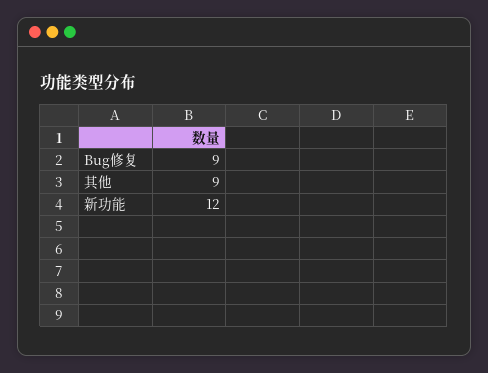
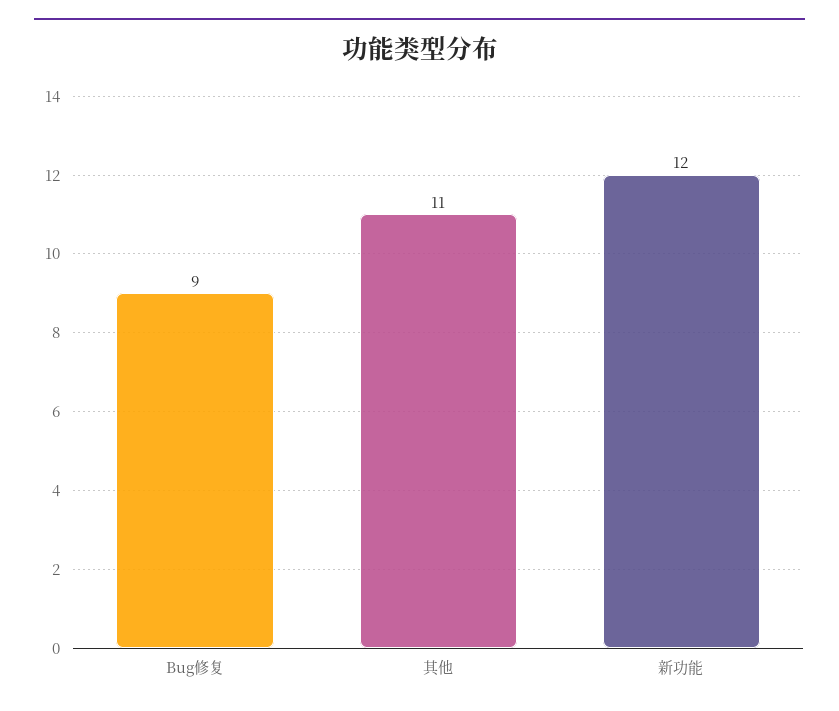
其他: 9 -> 11

